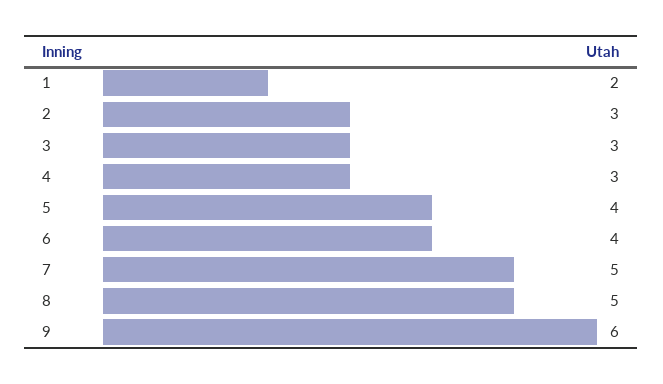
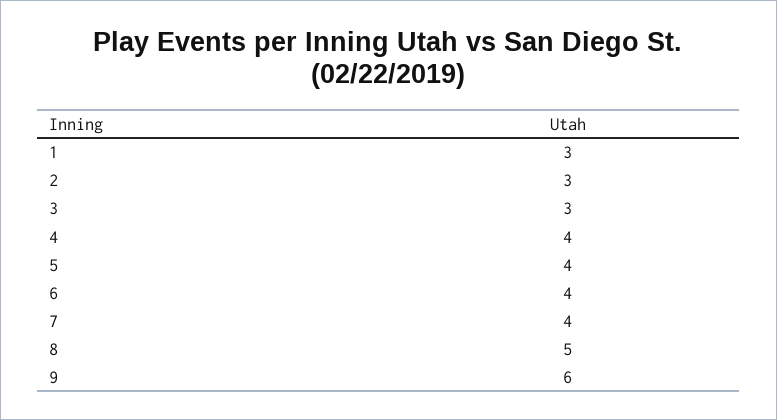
1: 2 -> 3
4: 3 -> 4
7: 5 -> 4

